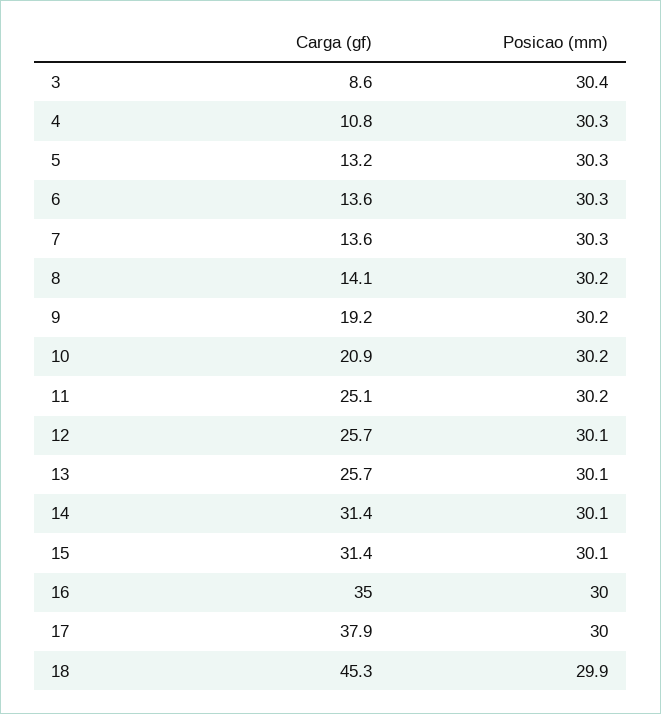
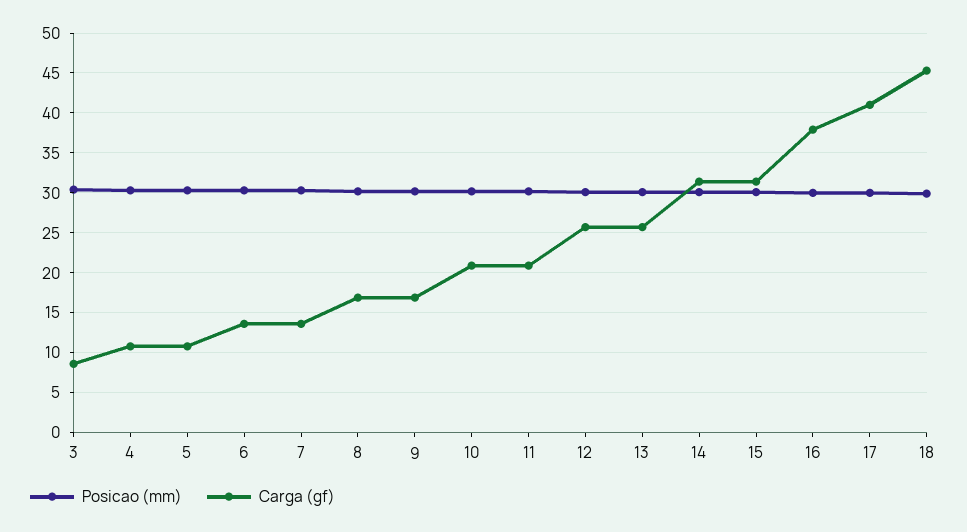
Carga (gf), 5: 13.2 -> 11
Carga (gf), 8: 14.1 -> 17
Carga (gf), 9: 19.2 -> 17
Carga (gf), 11: 25.1 -> 21
Carga (gf), 16: 35 -> 38
Carga (gf), 17: 37.9 -> 41

